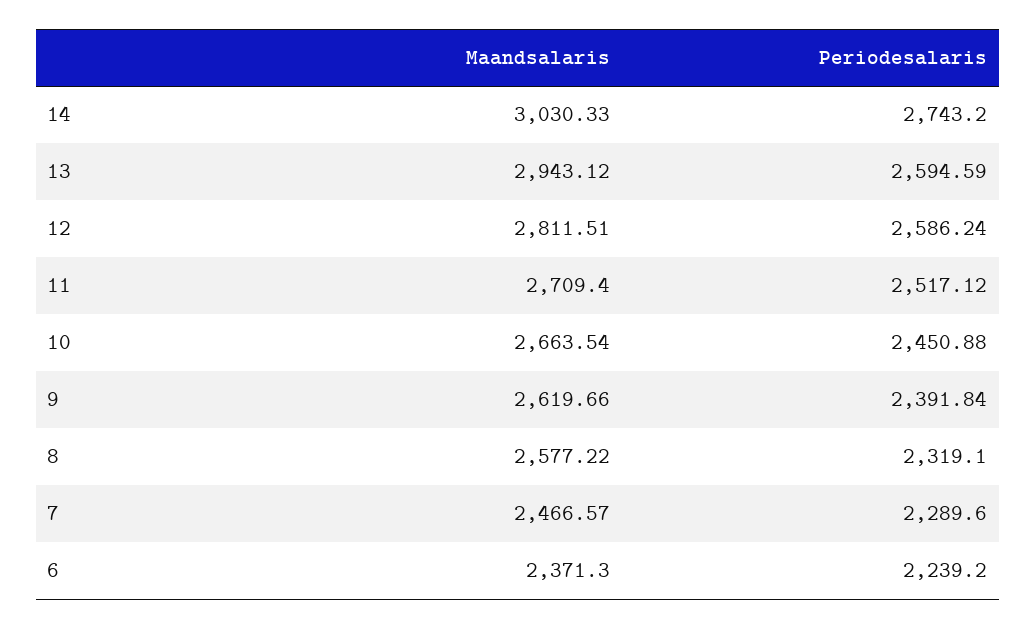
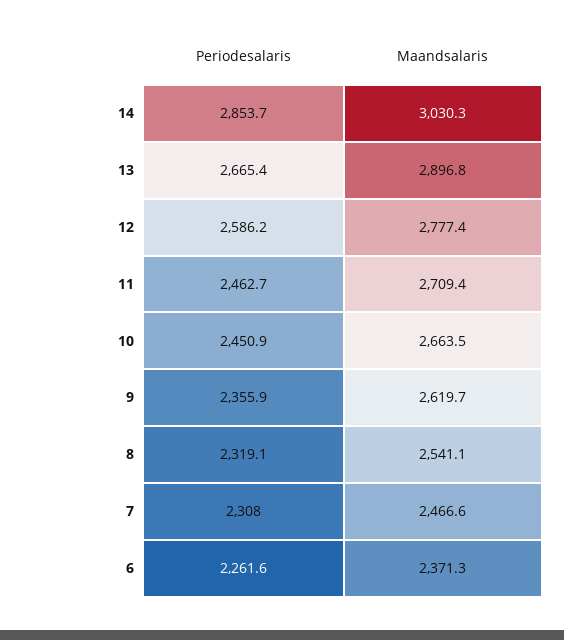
Periodesalaris, 14: 2743.2 -> 2853.7
Maandsalaris, 13: 2943.12 -> 2896.8
Periodesalaris, 13: 2594.59 -> 2665.4
Maandsalaris, 12: 2811.51 -> 2777.4
Periodesalaris, 11: 2517.12 -> 2462.7
Periodesalaris, 9: 2391.84 -> 2355.9
Maandsalaris, 8: 2577.22 -> 2541.1
Periodesalaris, 7: 2289.6 -> 2308
Periodesalaris, 6: 2239.2 -> 2261.6

